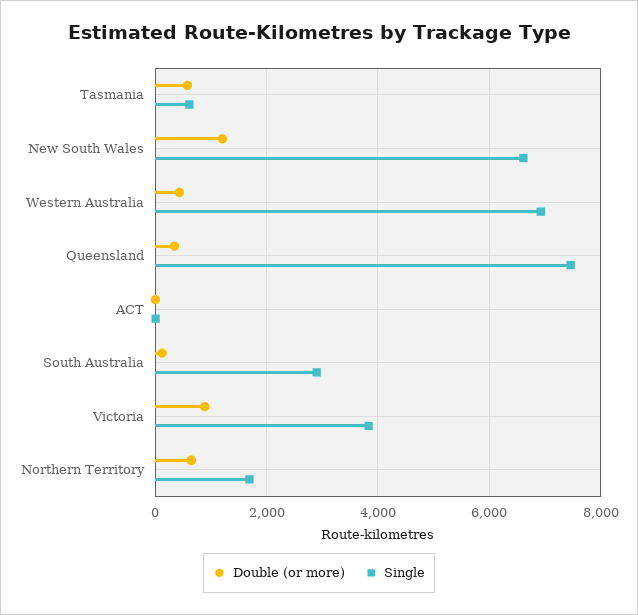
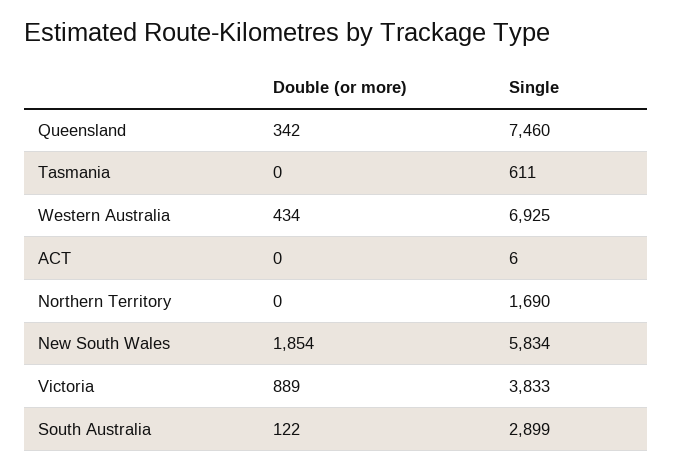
Double (or more), Tasmania: 600 -> 0
Double (or more), New South Wales: 1200 -> 1854
Single, New South Wales: 6600 -> 5834
Double (or more), Northern Territory: 600 -> 0

